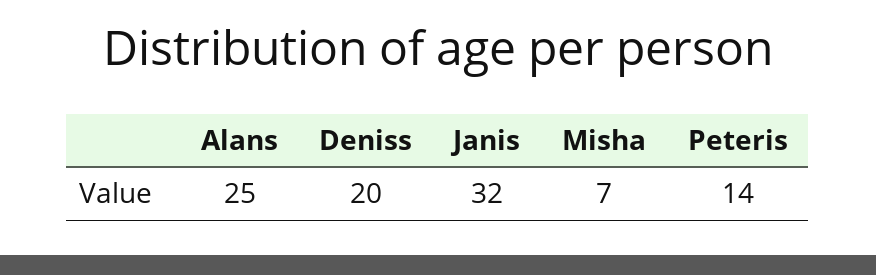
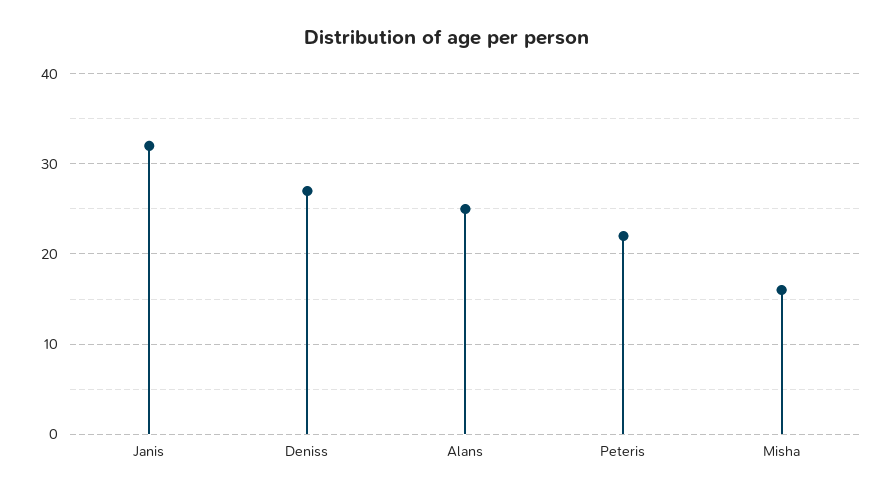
Deniss: 20 -> 27
Misha: 7 -> 16
Peteris: 14 -> 22

